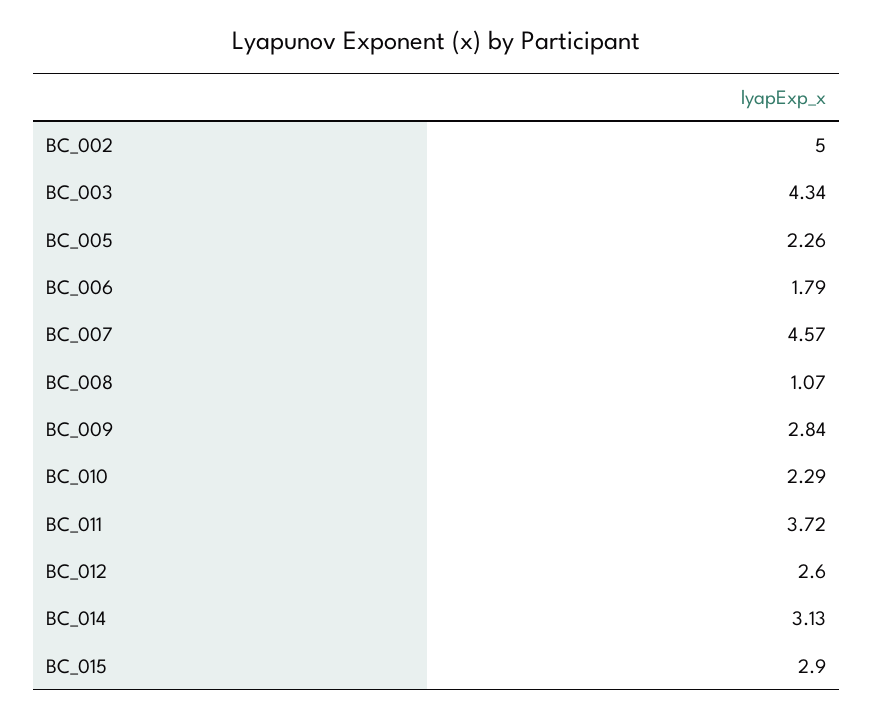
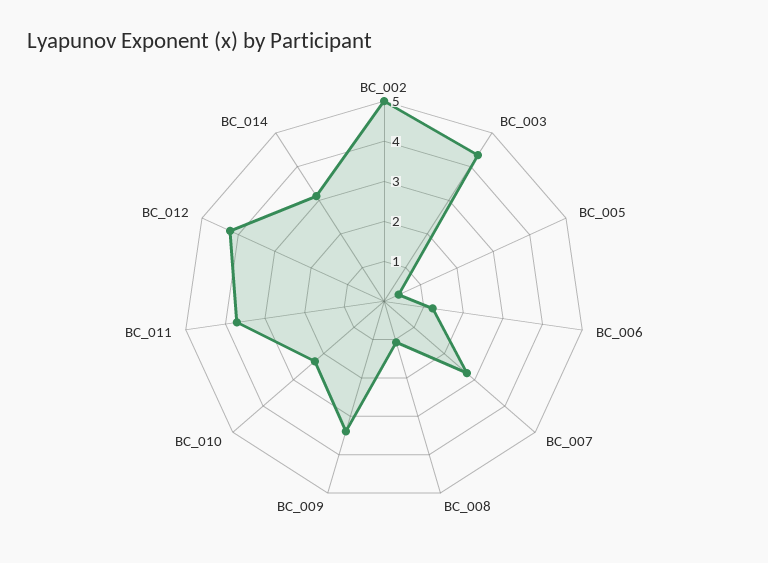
BC_005: 2.26 -> 0.4
BC_006: 1.79 -> 1.2
BC_007: 4.57 -> 2.8
BC_009: 2.84 -> 3.4
BC_012: 2.6 -> 4.2
BC_015: 2.9 -> none

